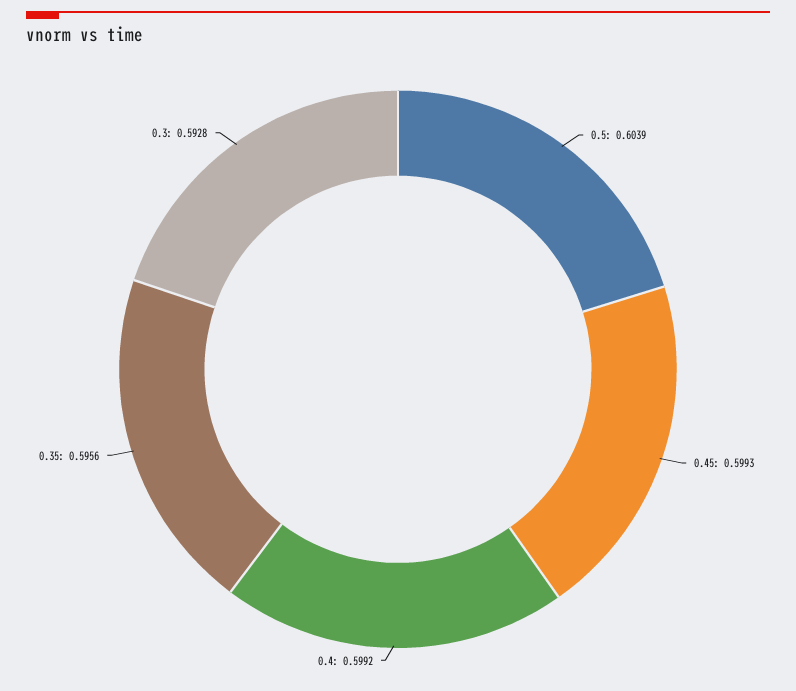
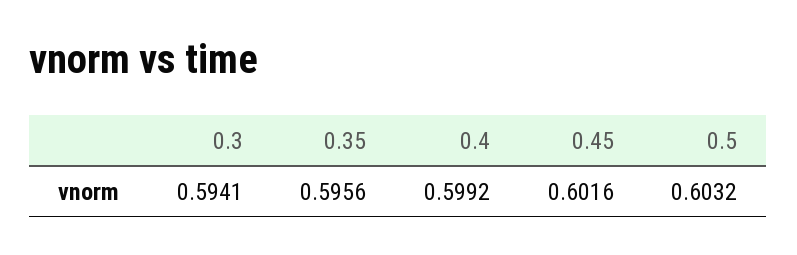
0.5: 0.6039 -> 0.6032
0.45: 0.5993 -> 0.6016
0.3: 0.5928 -> 0.5941

